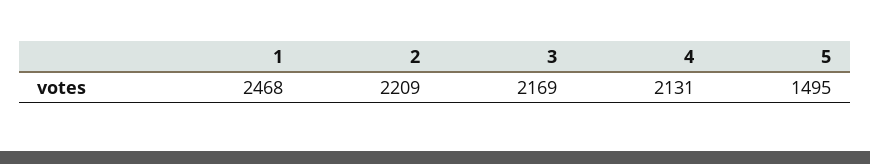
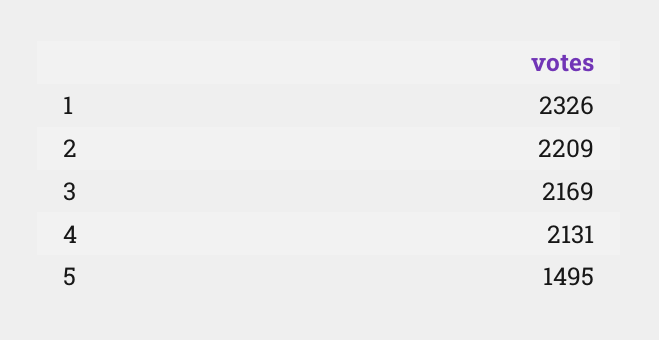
1: 2468 -> 2326

